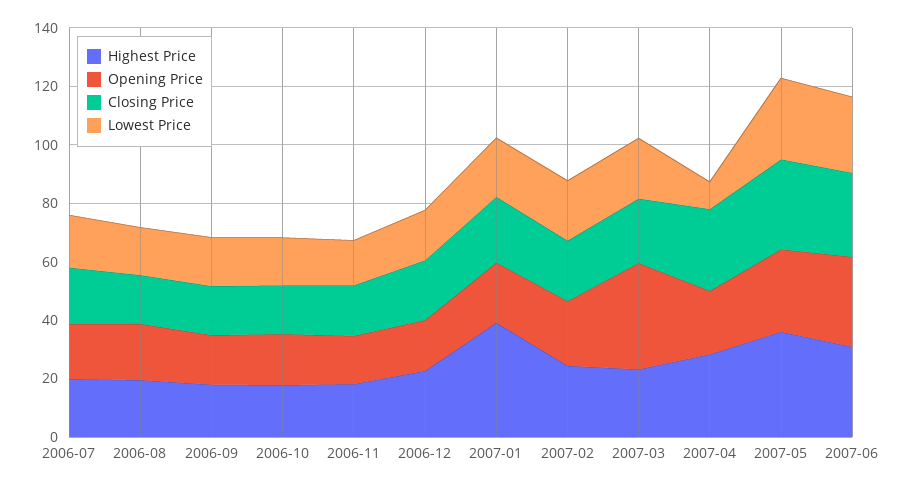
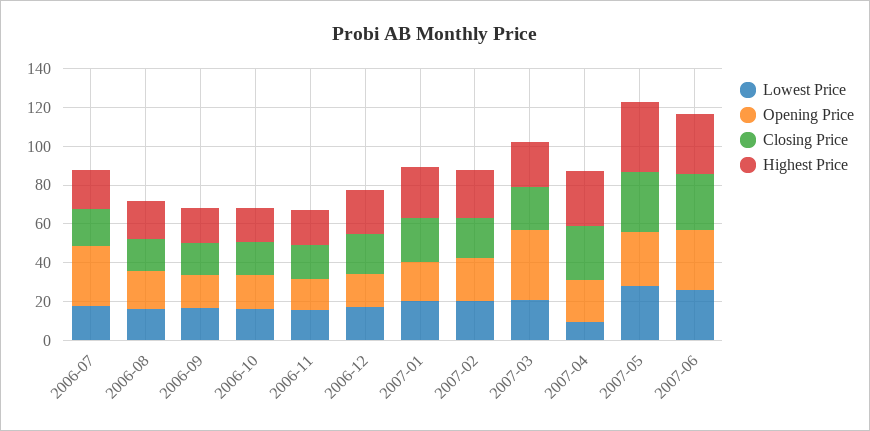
Opening Price, 2006-07: 20 -> 30
Highest Price, 2007-01: 40 -> 25

